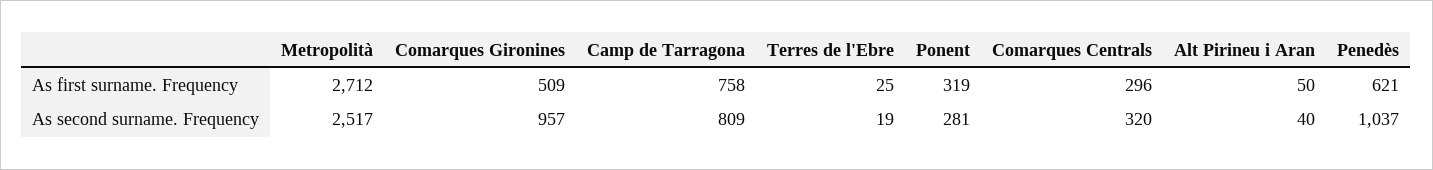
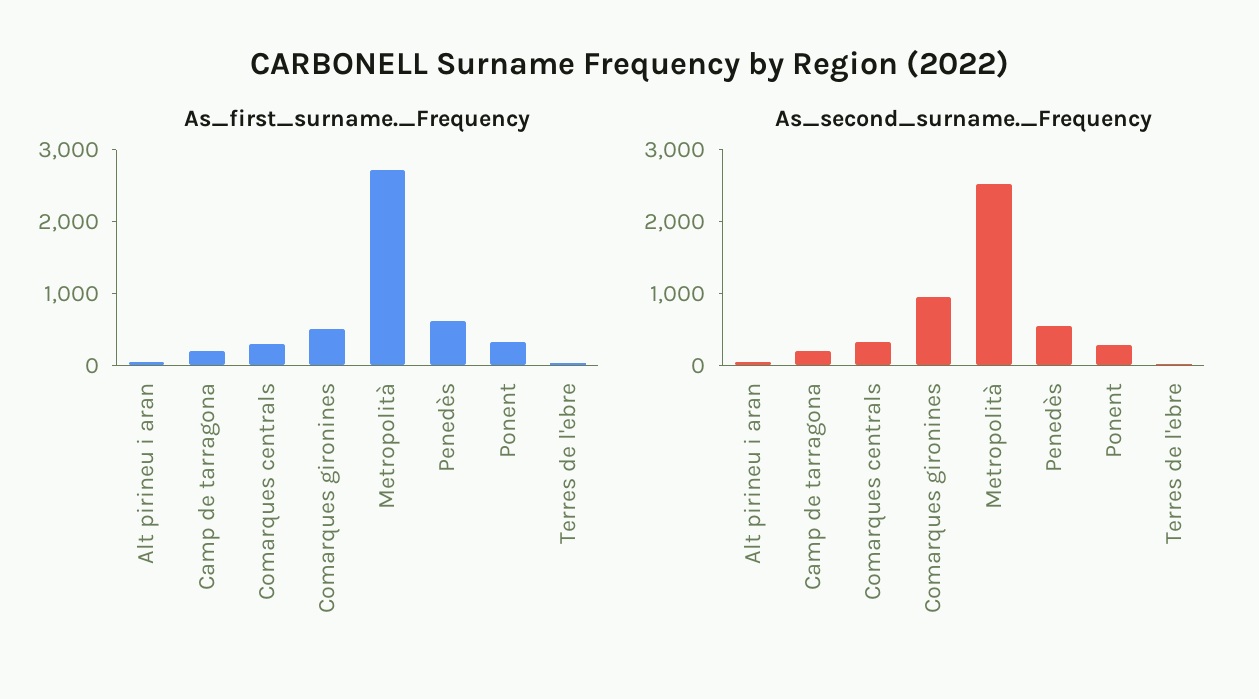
As first surname. Frequency, Camp de Tarragona: 758 -> 200
As second surname. Frequency, Camp de Tarragona: 809 -> 200
As second surname. Frequency, Penedès: 1037 -> 600

